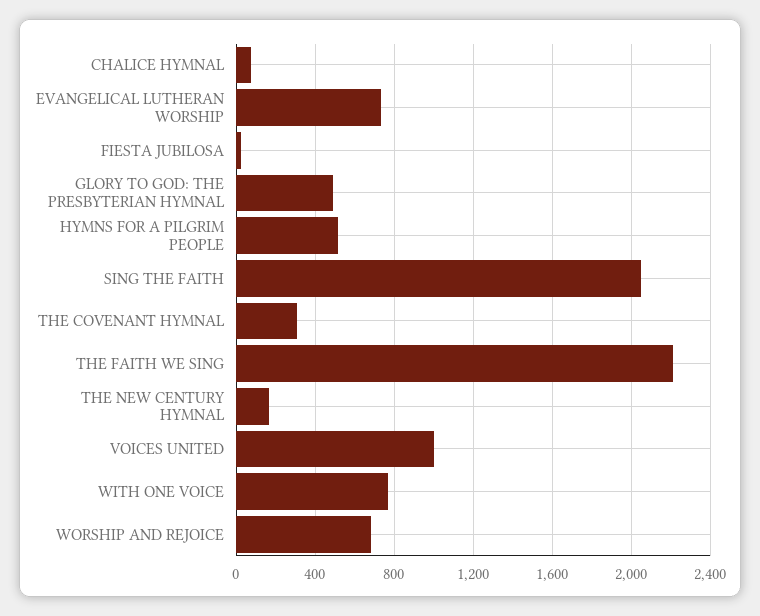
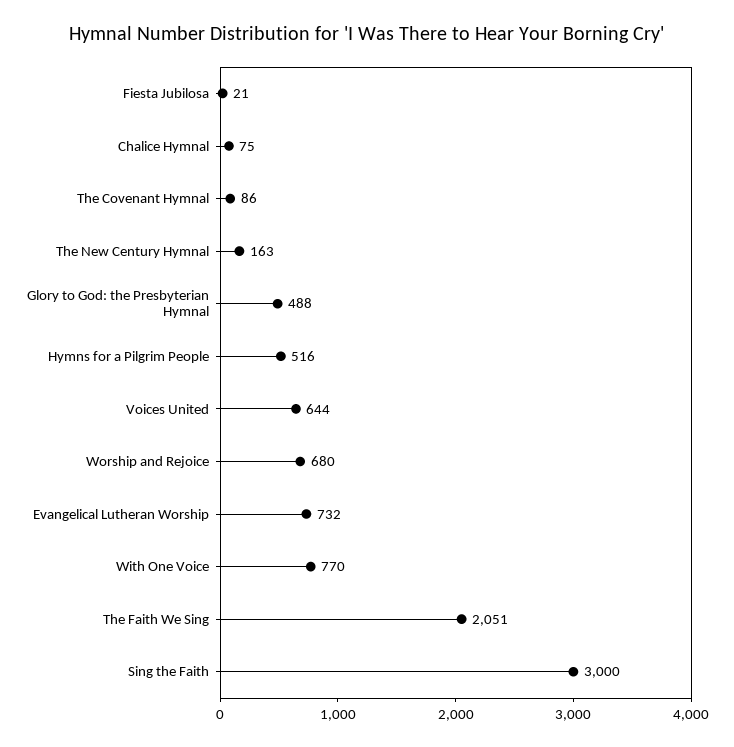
SING THE FAITH: 2050 -> 3000
THE COVENANT HYMNAL: 300 -> 86
THE FAITH WE SING: 2200 -> 2051
VOICES UNITED: 1000 -> 644

